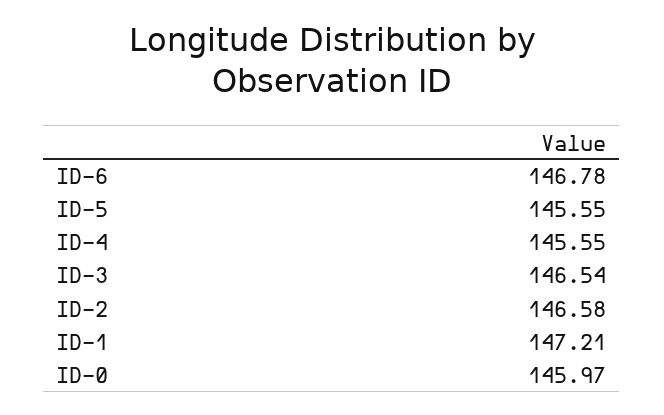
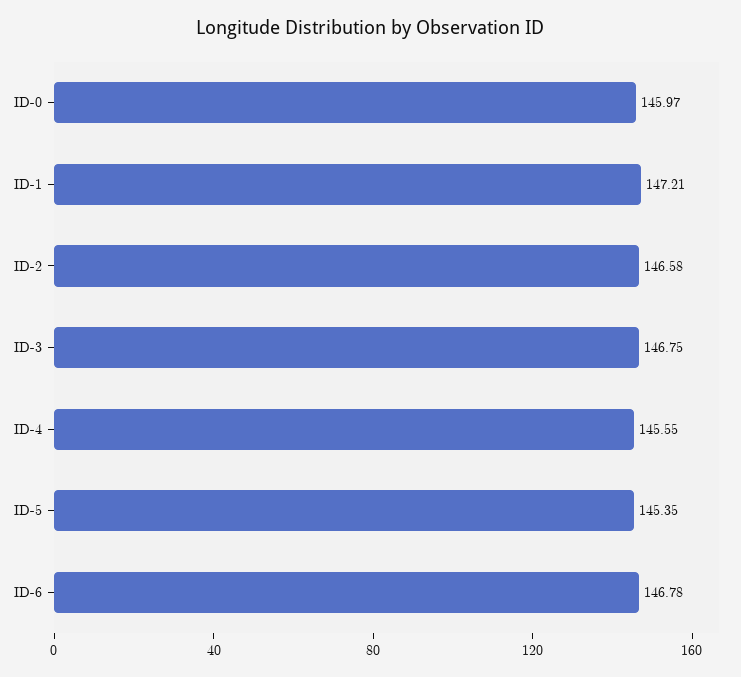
ID-5: 145.55 -> 145.35
ID-3: 146.54 -> 146.75

